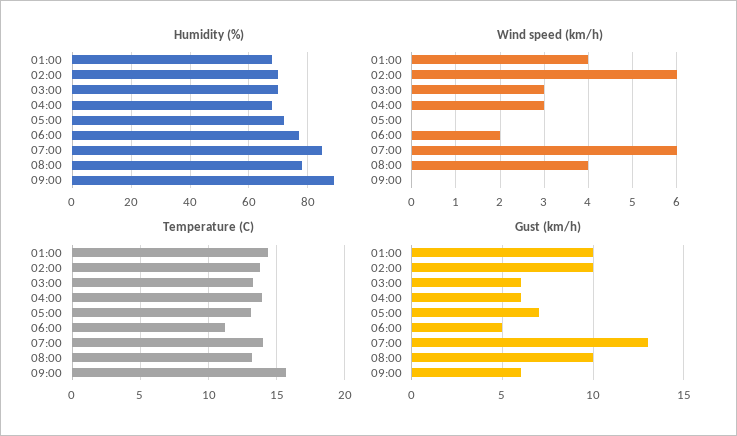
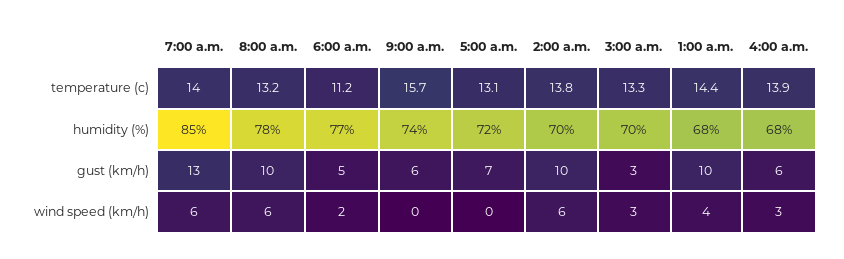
Humidity (%), 09:00: 90 -> 74
Wind speed (km/h), 08:00: 4 -> 6
Gust (km/h), 03:00: 6 -> 3

